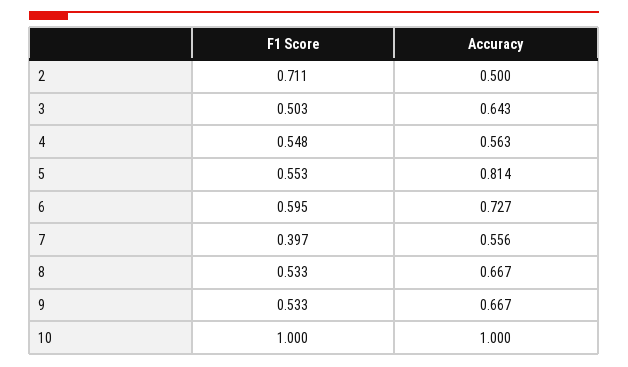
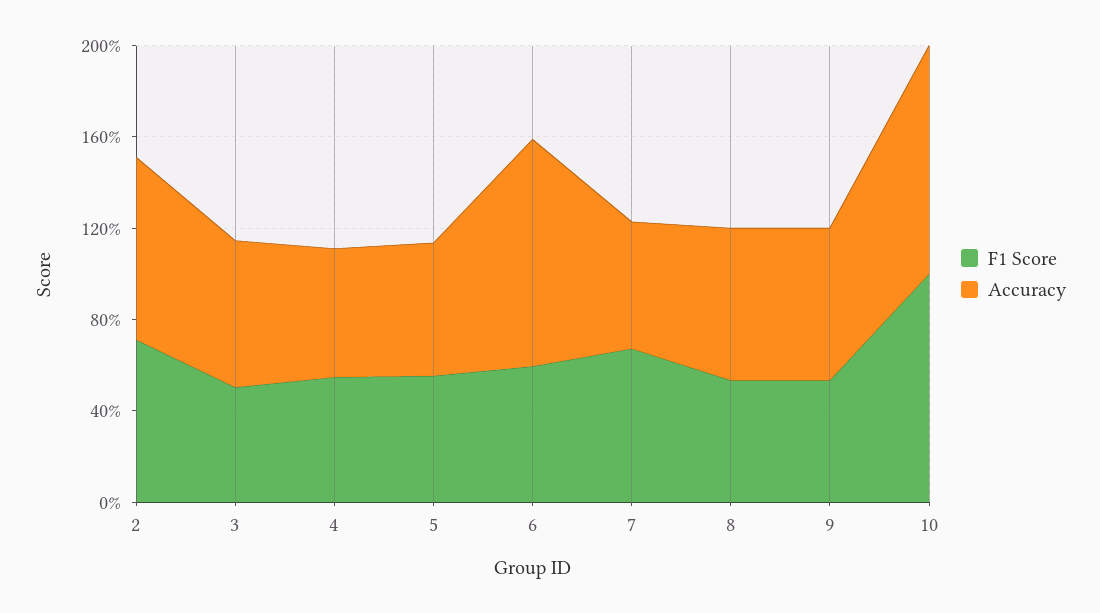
Accuracy, 2: 0.5 -> 0.8
Accuracy, 5: 0.814 -> 0.6
Accuracy, 6: 0.727 -> 1
F1 Score, 7: 0.397 -> 0.7

